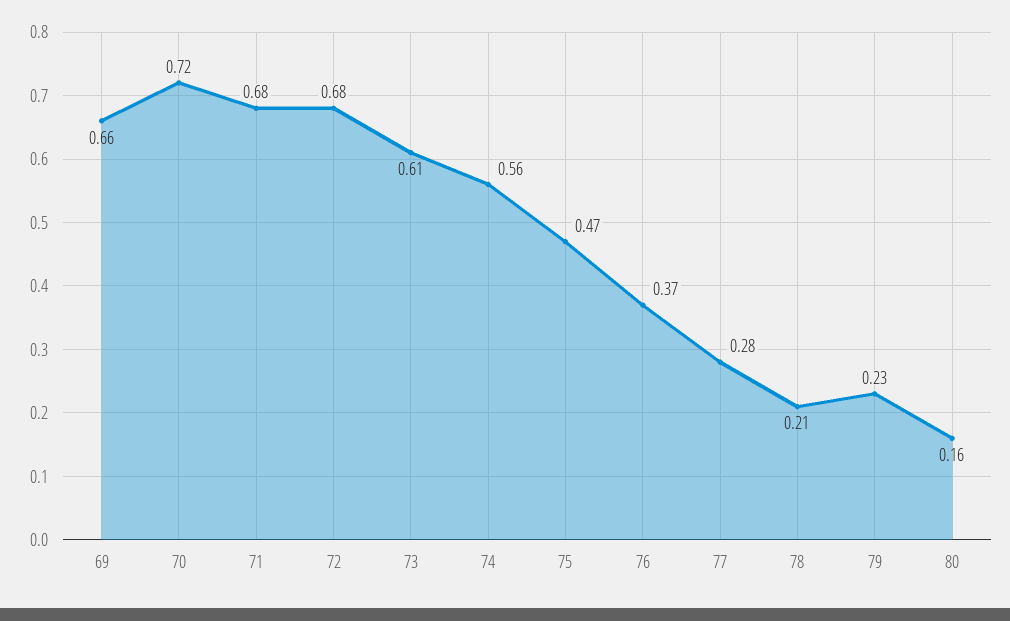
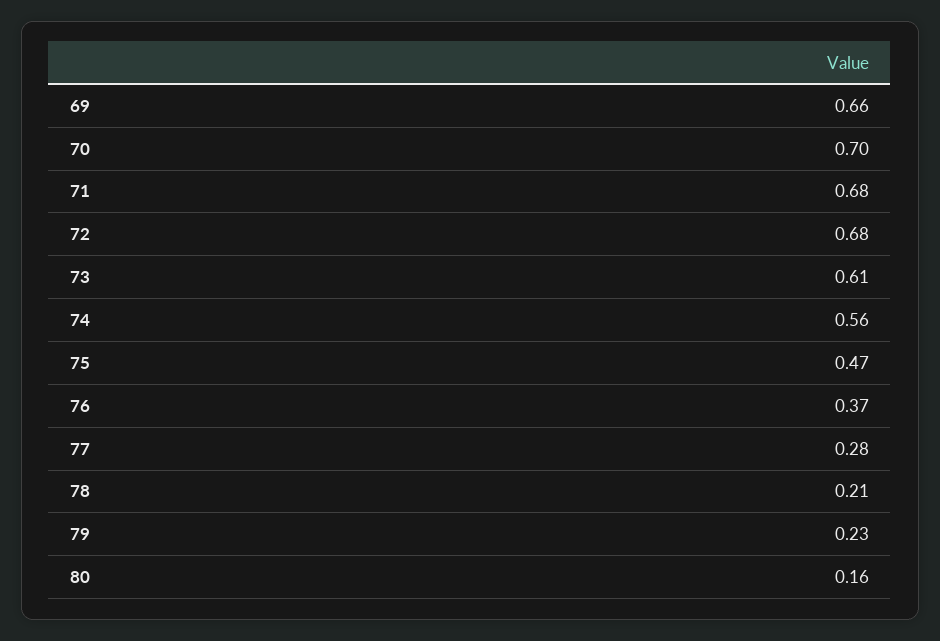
70: 0.72 -> 0.7

